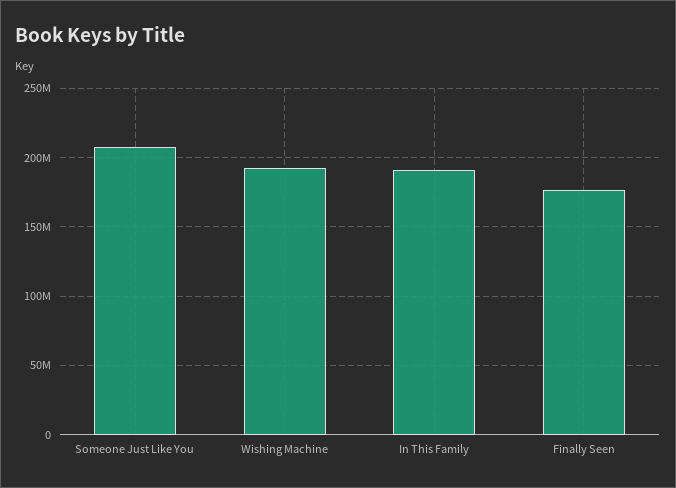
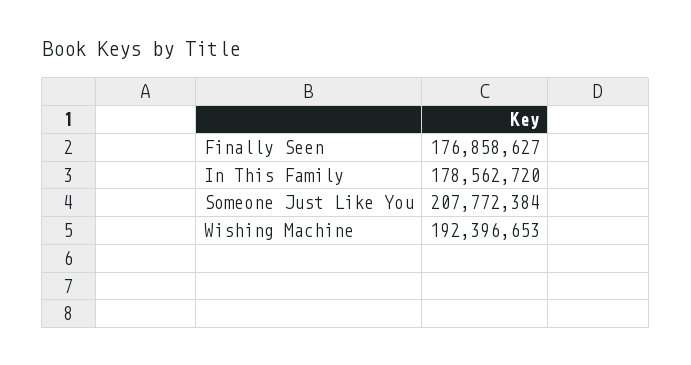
In This Family: 190000000 -> 178562720

